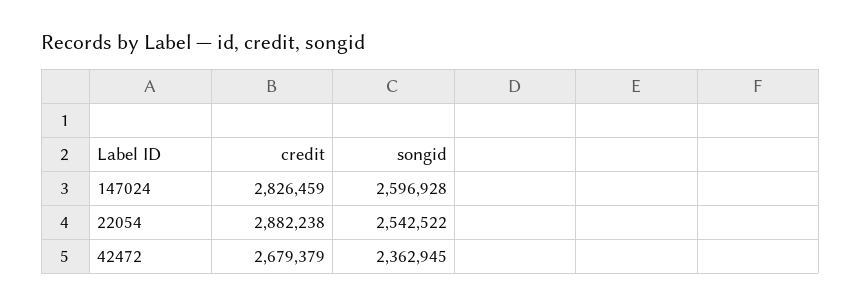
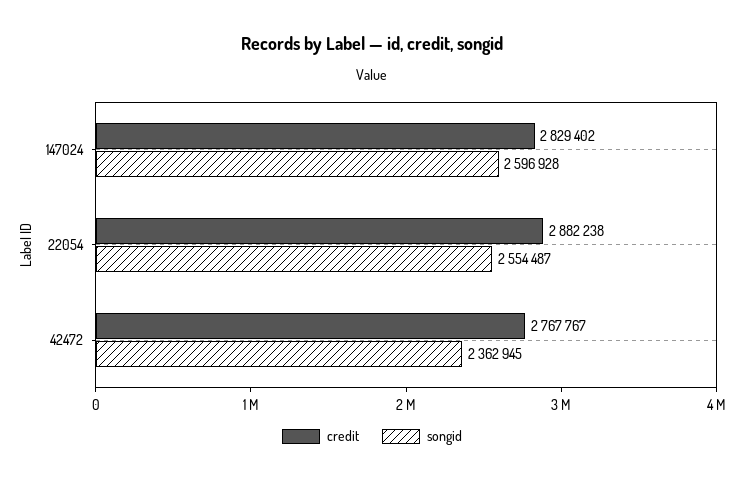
credit, 147024: 2826459 -> 2829402
songid, 22054: 2542522 -> 2554487
credit, 42472: 2679379 -> 2767767

